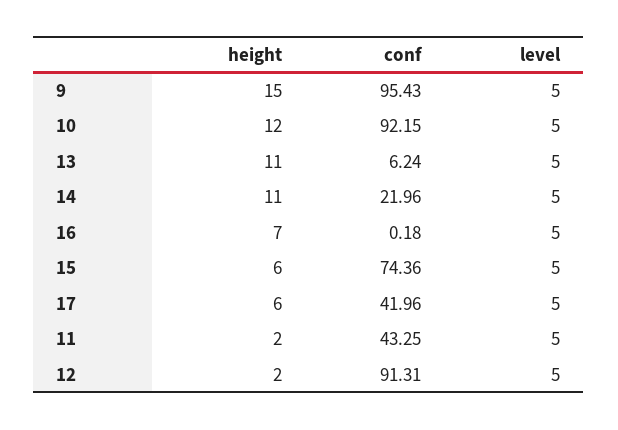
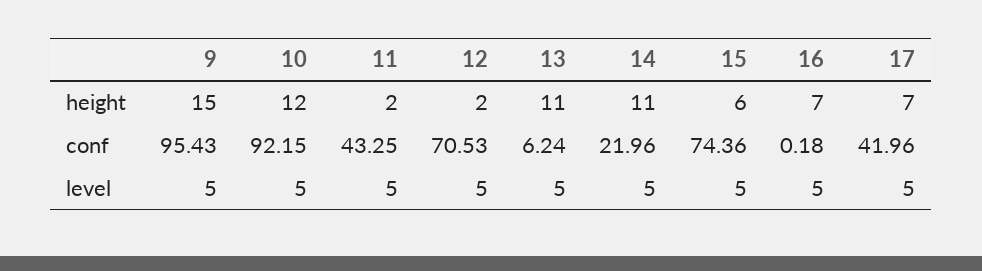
height, 17: 6 -> 7
conf, 12: 91.31 -> 70.53

